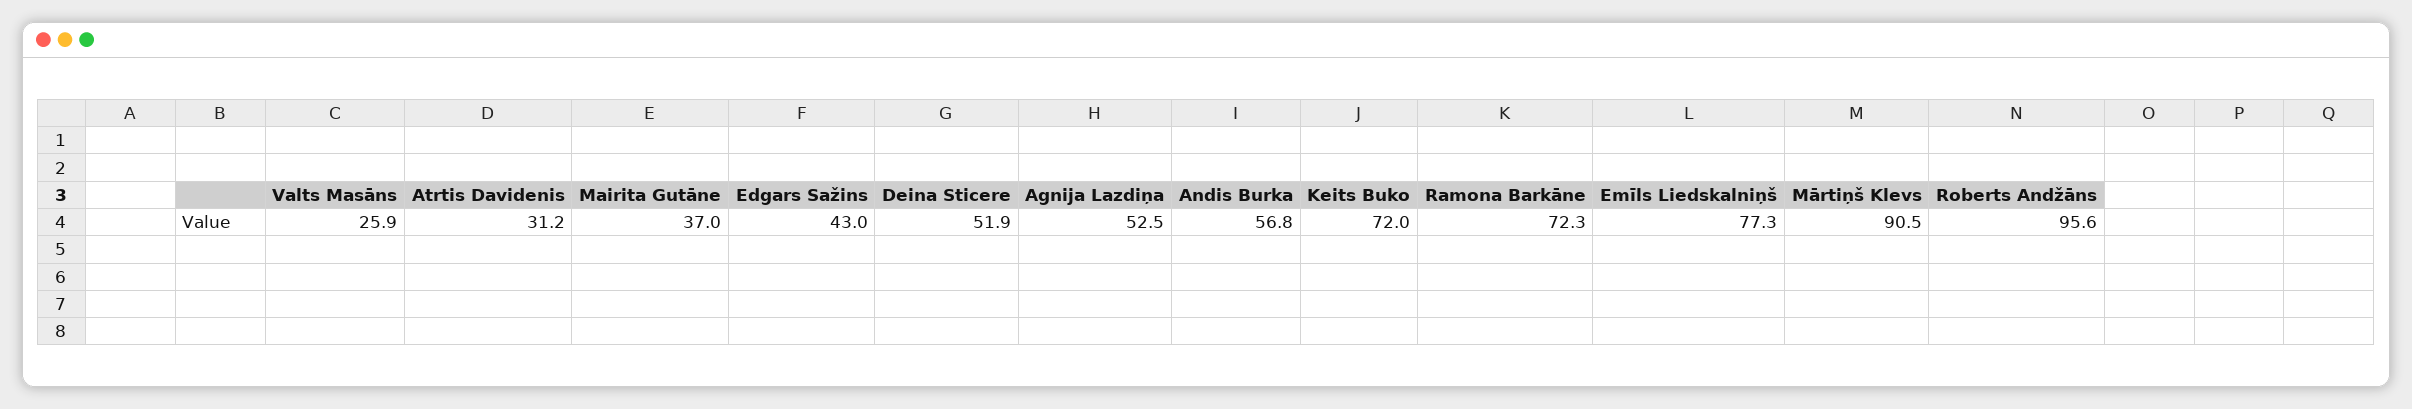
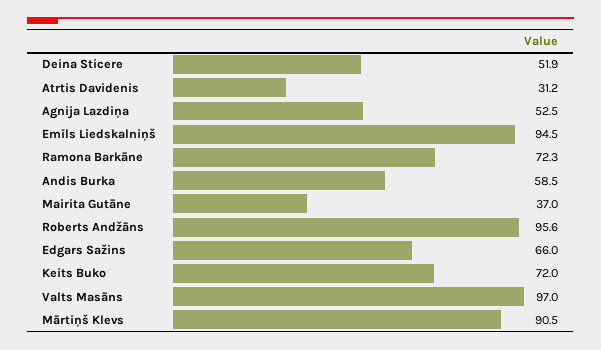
Valts Masāns: 25.9 -> 97
Edgars Sažins: 43 -> 66
Andis Burka: 56.8 -> 58.5
Emīls Liedskalniņš: 77.3 -> 94.5

